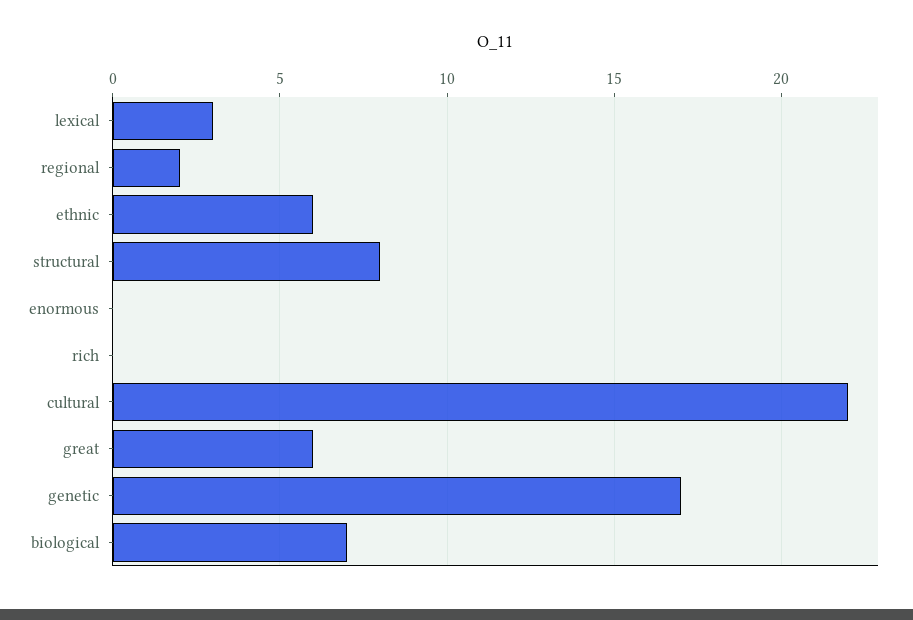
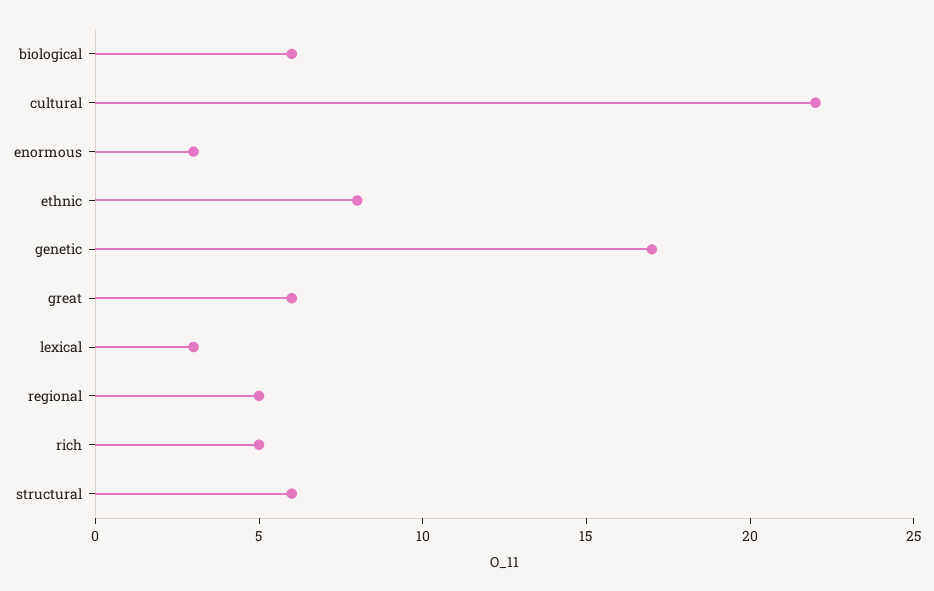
regional: 2 -> 5
ethnic: 6 -> 8
structural: 8 -> 6
enormous: 0 -> 3
rich: 0 -> 5
biological: 7 -> 6

